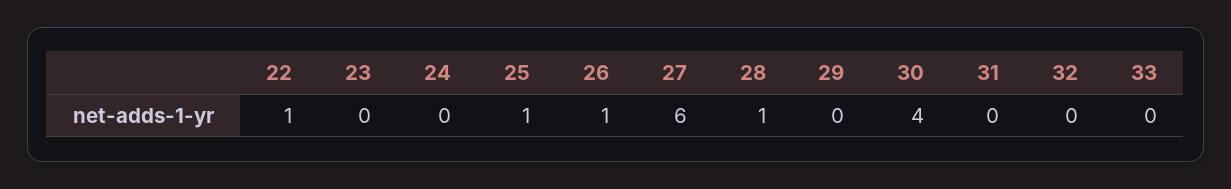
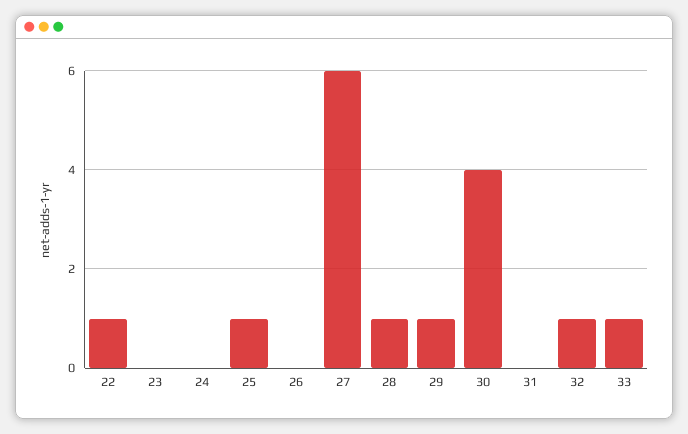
26: 1 -> 0
29: 0 -> 1
32: 0 -> 1
33: 0 -> 1

